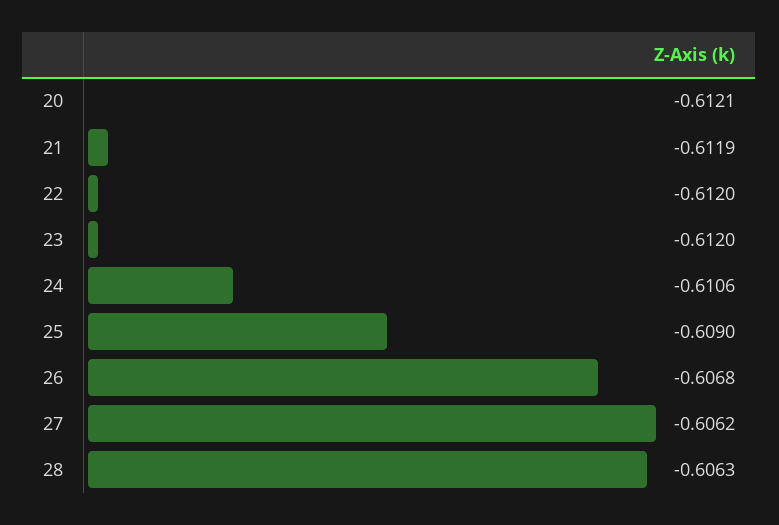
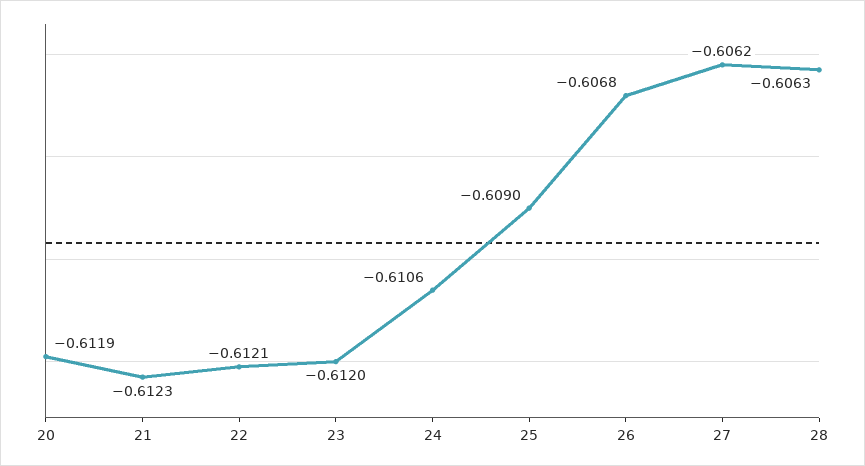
20: -0.6121 -> -0.6119
21: -0.6119 -> -0.6123
22: -0.612 -> -0.6121

